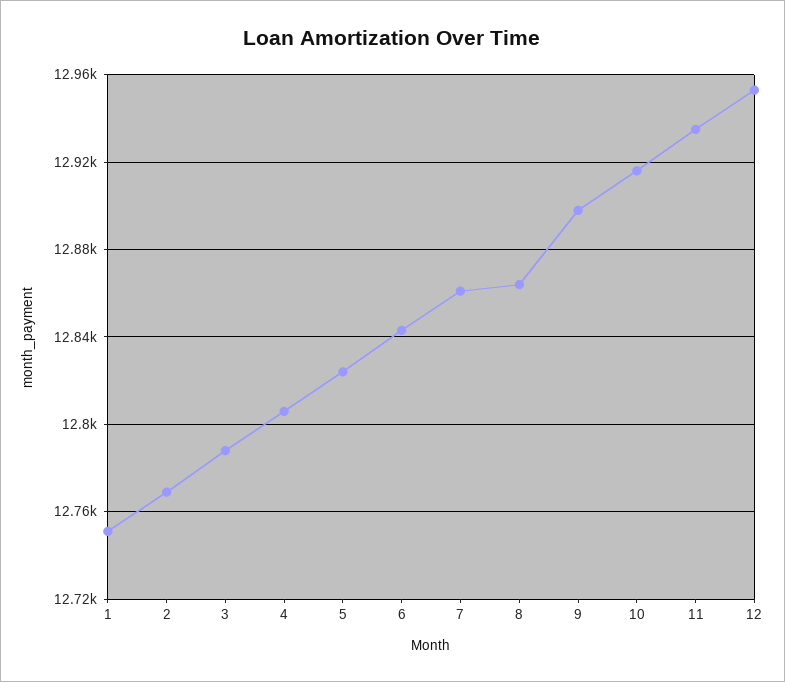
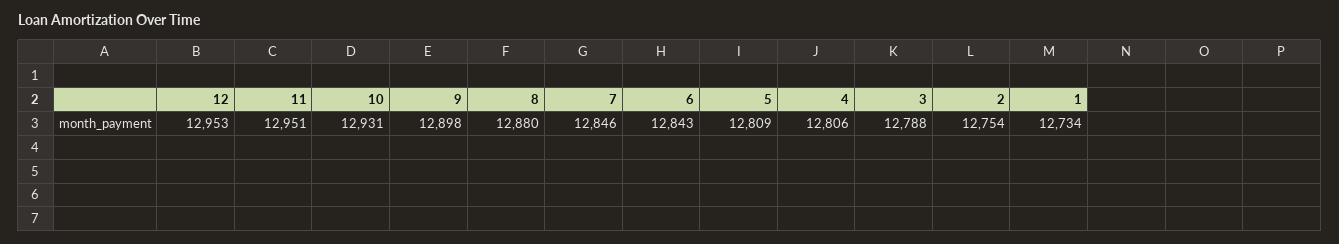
1: 12750 -> 12734
2: 12770 -> 12754
5: 12825 -> 12809
7: 12860 -> 12846
8: 12865 -> 12880
10: 12915 -> 12931
11: 12935 -> 12951

